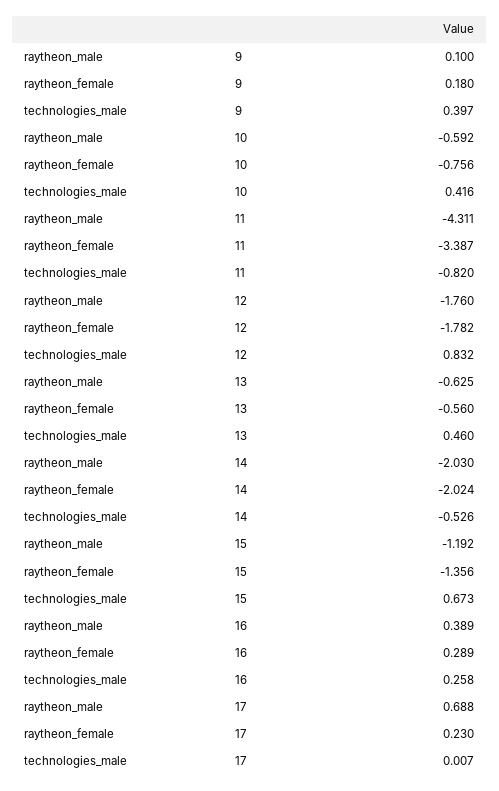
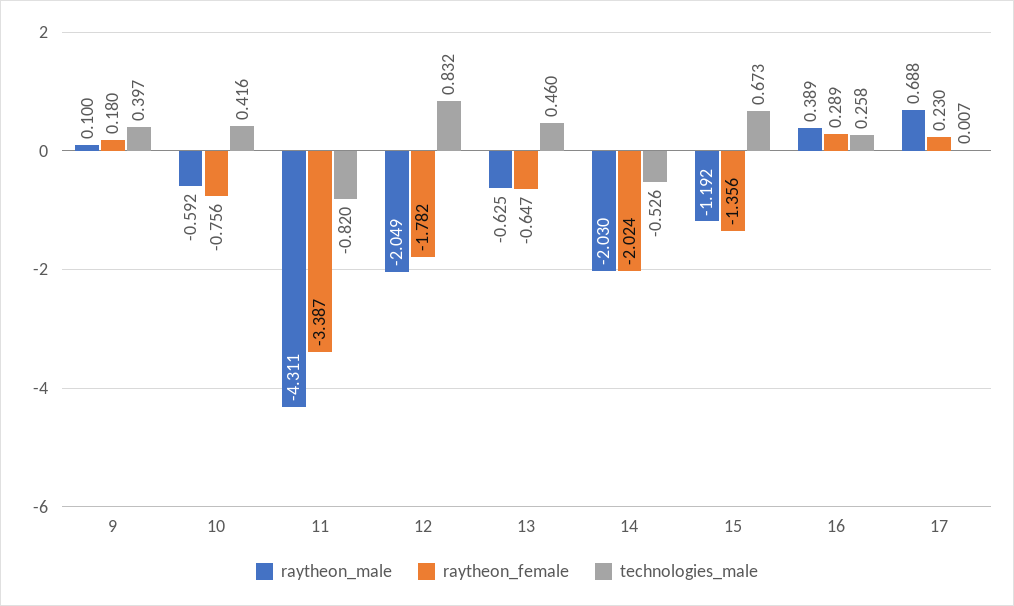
raytheon_male, 12: -1.76 -> -2.049
raytheon_female, 13: -0.56 -> -0.647

